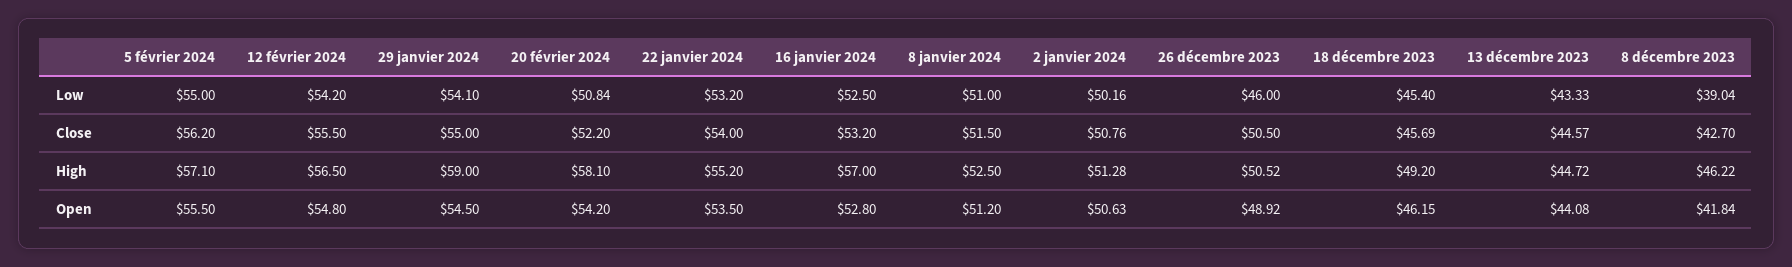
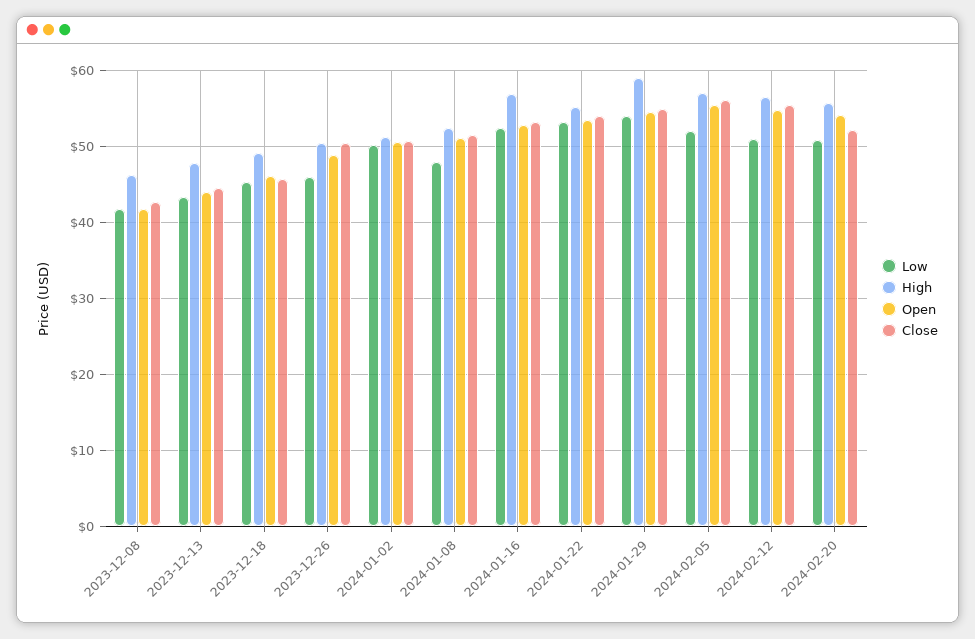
Low, 5 février 2024: 55 -> 52
Low, 12 février 2024: 54.2 -> 51
Low, 8 janvier 2024: 51 -> 48
Low, 8 décembre 2023: 39.04 -> 42
High, 20 février 2024: 58.1 -> 56
High, 13 décembre 2023: 44.72 -> 48

